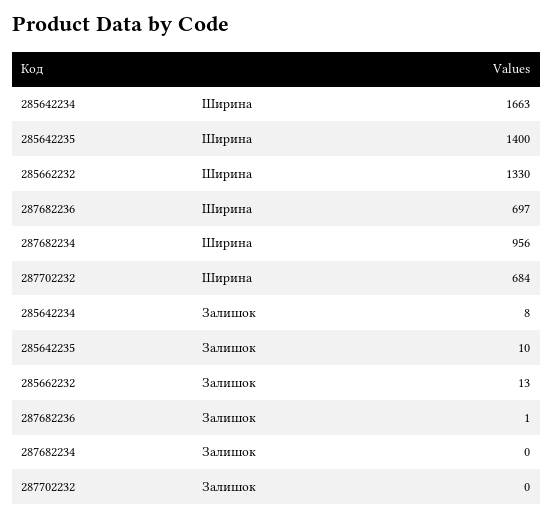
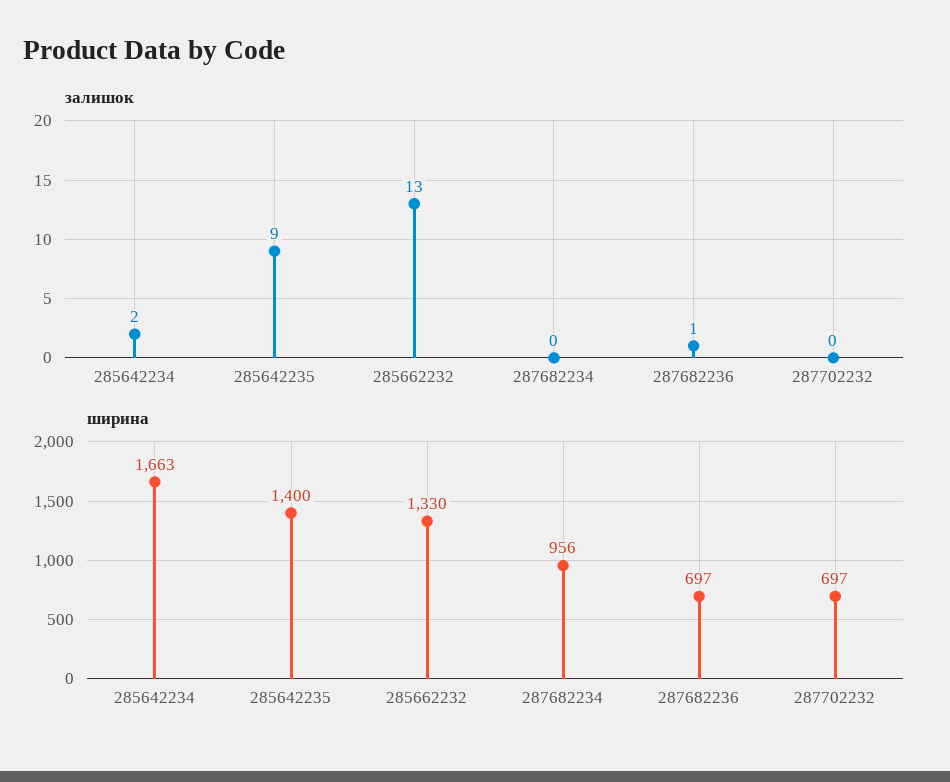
Ширина, 287702232: 684 -> 697
Залишок, 285642234: 8 -> 2
Залишок, 285642235: 10 -> 9

